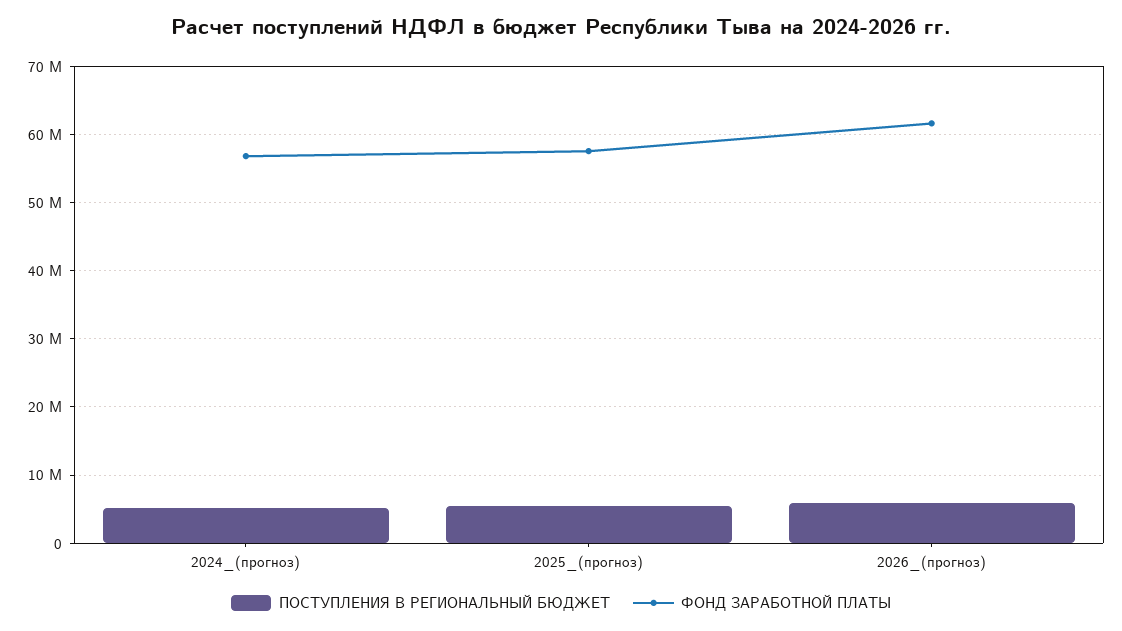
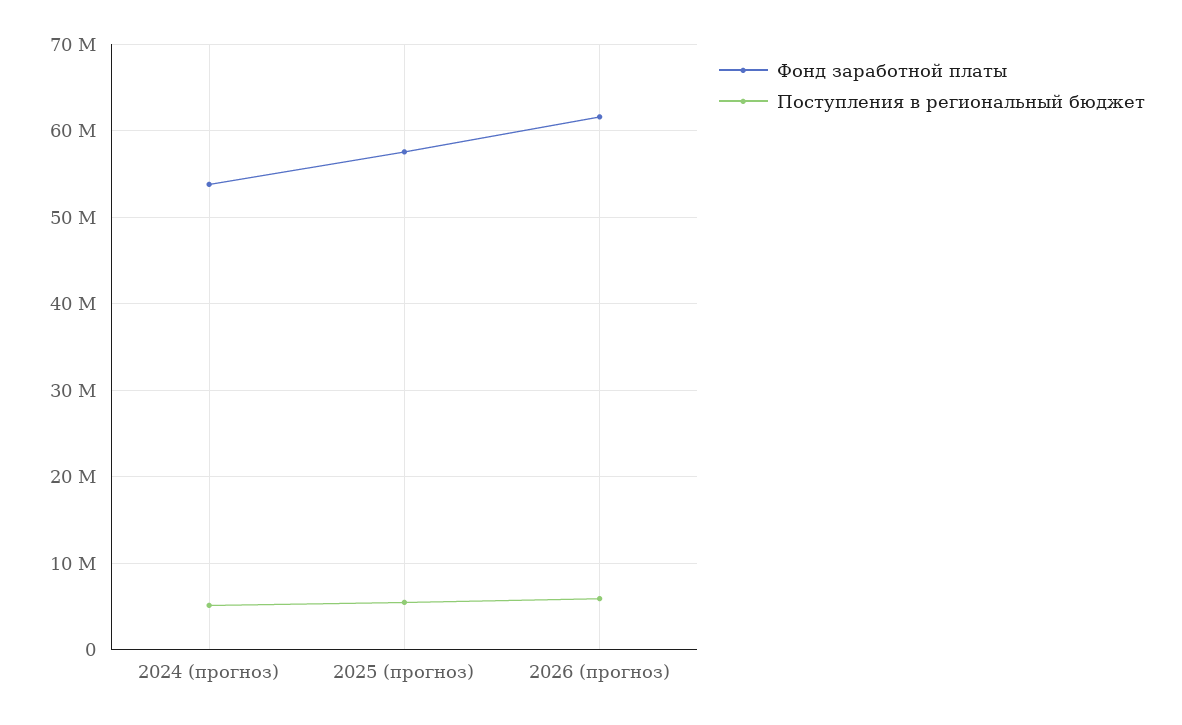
ФОНД ЗАРАБОТНОЙ ПЛАТЫ, 2024_(прогноз): 57000000 -> 54000000

